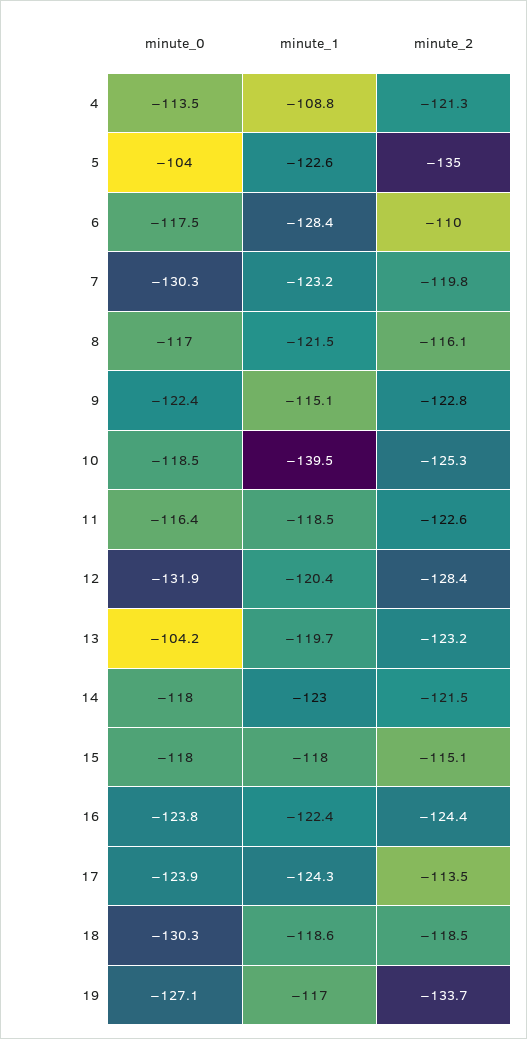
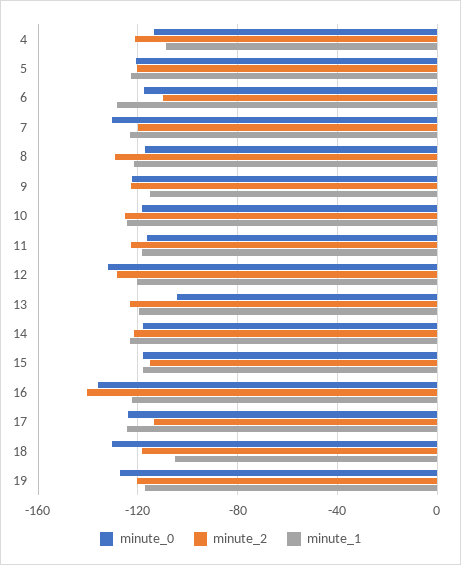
minute_0, 5: -104 -> -120
minute_2, 5: -135 -> -120
minute_2, 8: -116.1 -> -130
minute_1, 10: -139.5 -> -125
minute_0, 16: -123.8 -> -135
minute_2, 16: -124.4 -> -140
minute_1, 18: -118.6 -> -105
minute_2, 19: -133.7 -> -120

